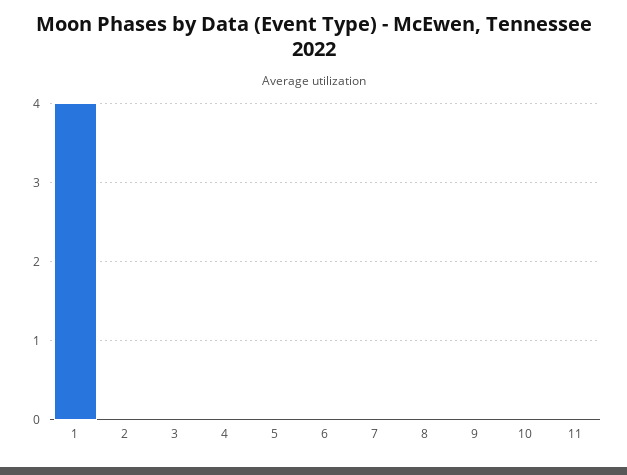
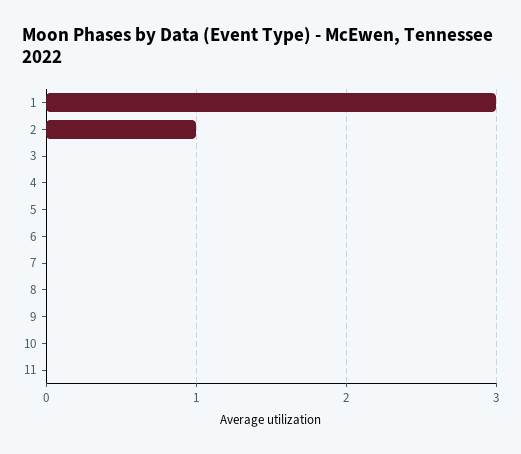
1: 4 -> 3
2: 0 -> 1

